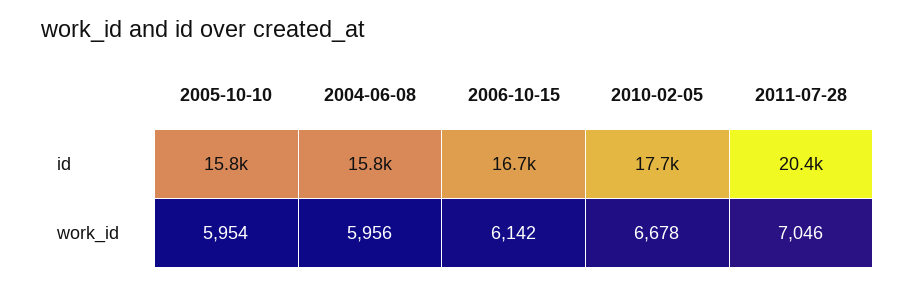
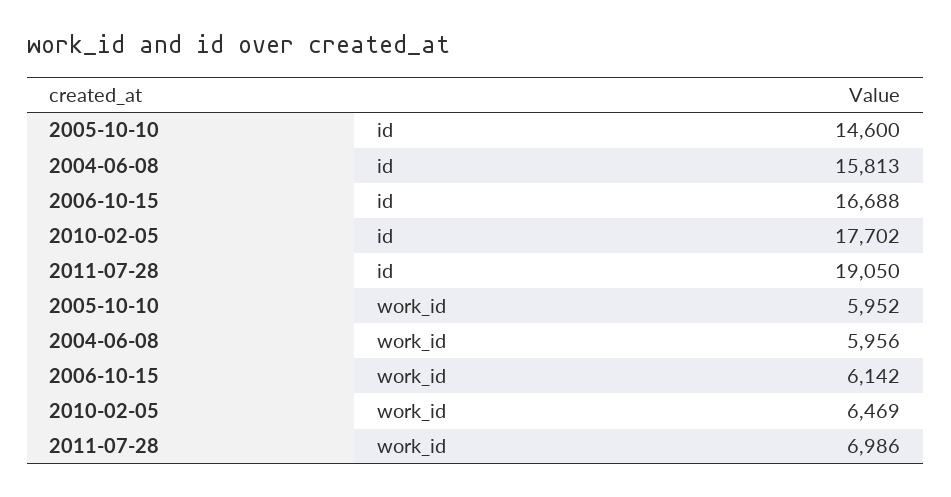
2005-10-10, id: 15800 -> 14600
2011-07-28, id: 20400 -> 19050
2005-10-10, work_id: 5954 -> 5952
2010-02-05, work_id: 6678 -> 6469
2011-07-28, work_id: 7046 -> 6986

